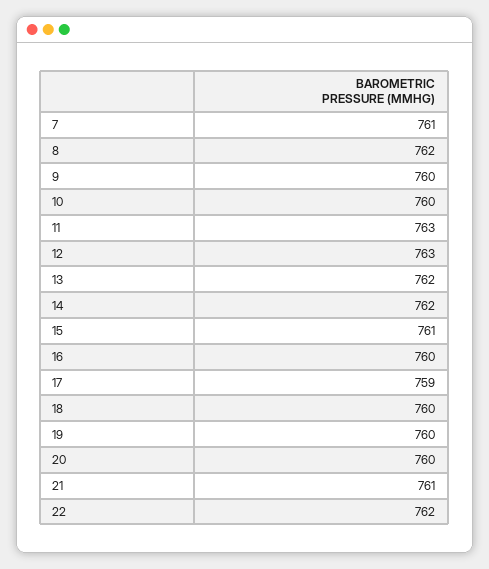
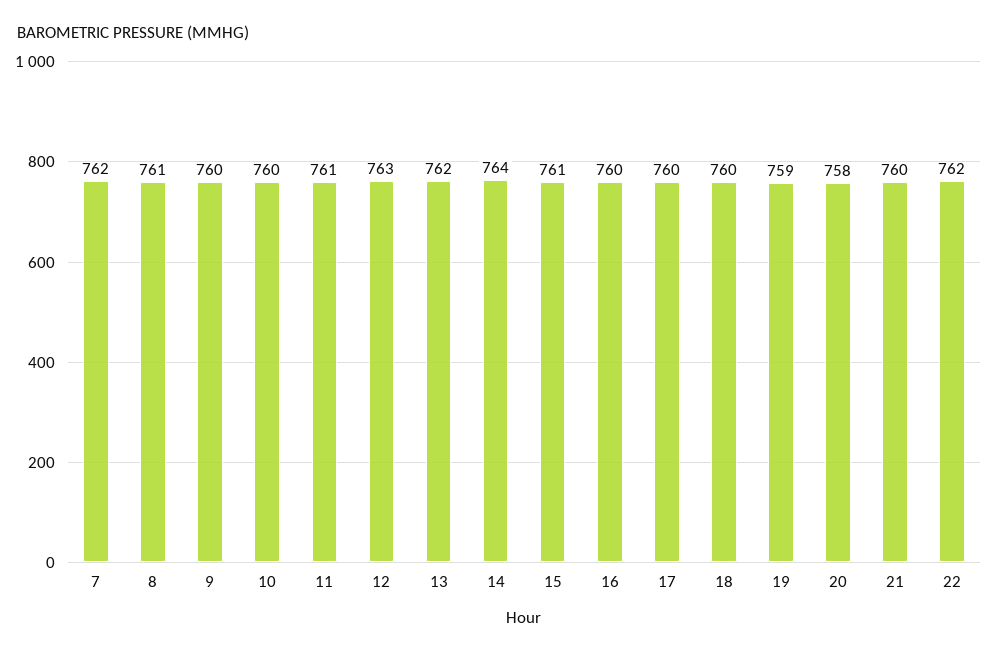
7: 761 -> 762
8: 762 -> 761
11: 763 -> 761
14: 762 -> 764
17: 759 -> 760
19: 760 -> 759
20: 760 -> 758
21: 761 -> 760

